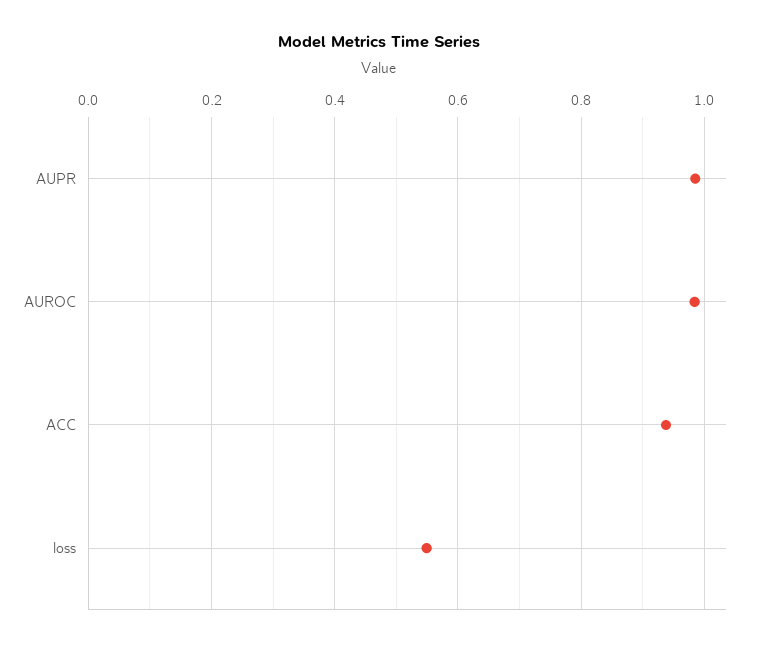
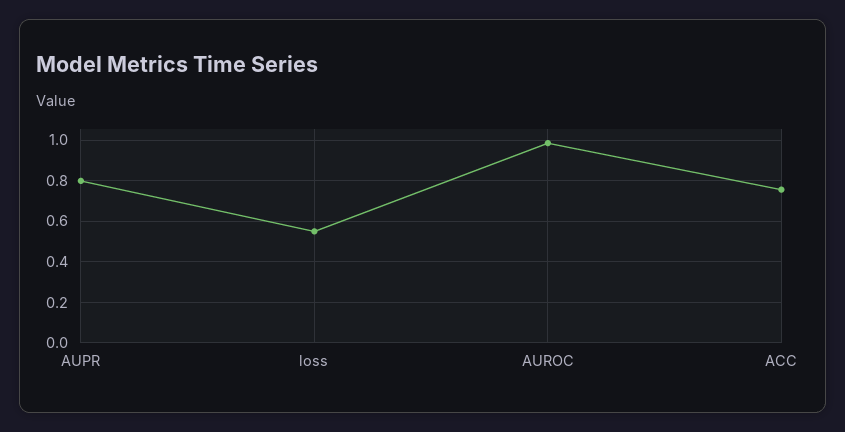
AUPR: 0.98 -> 0.8
ACC: 0.94 -> 0.75

